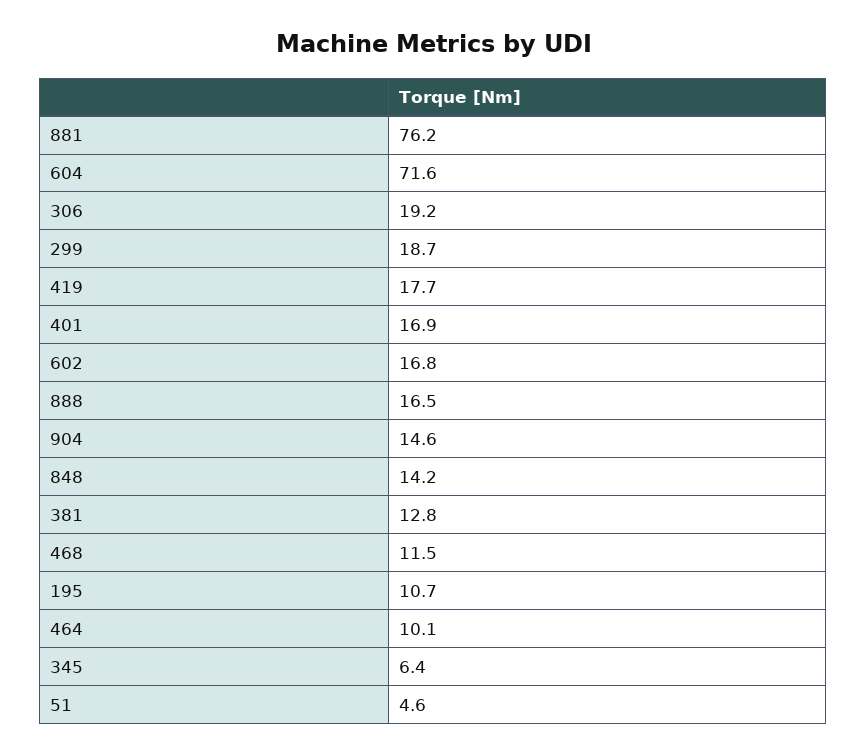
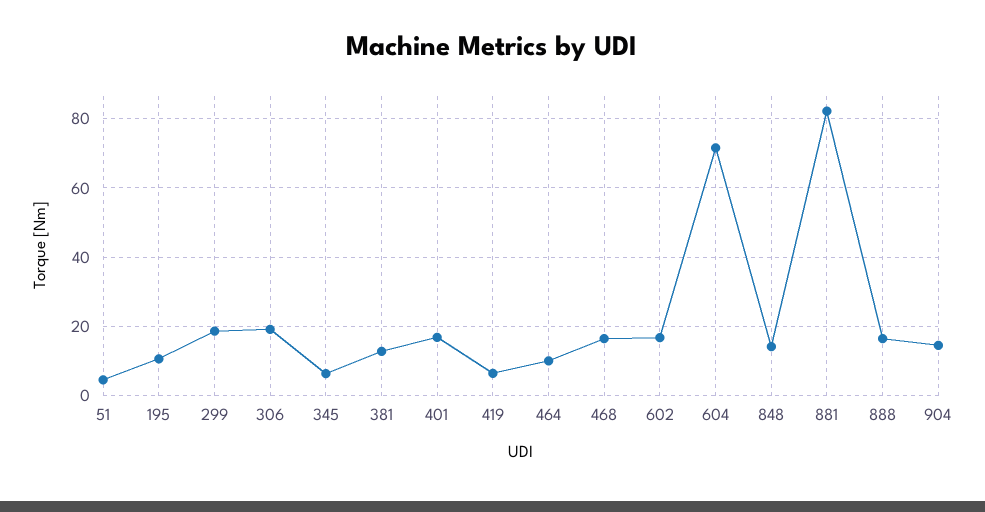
881: 76.2 -> 82
419: 17.7 -> 6
468: 11.5 -> 16

